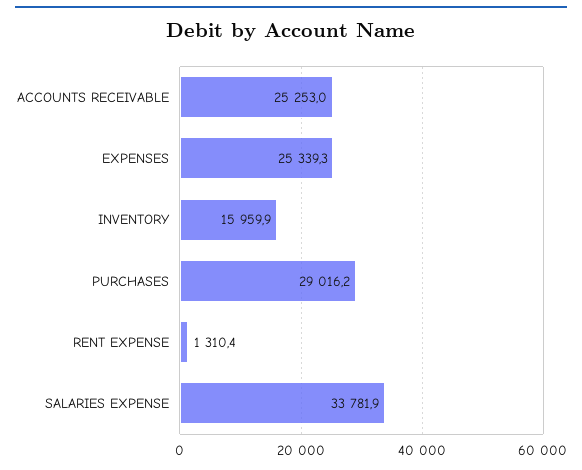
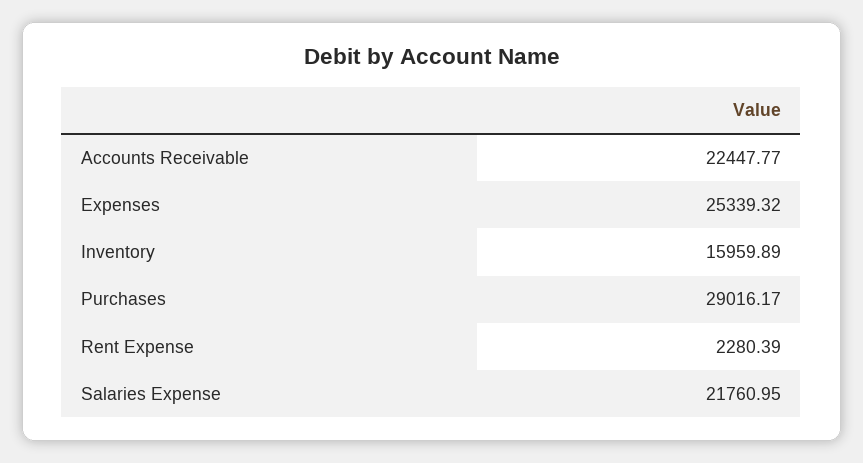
ACCOUNTS RECEIVABLE: 25253 -> 22447.77
RENT EXPENSE: 1310.4 -> 2280.39
SALARIES EXPENSE: 33781.9 -> 21760.95

